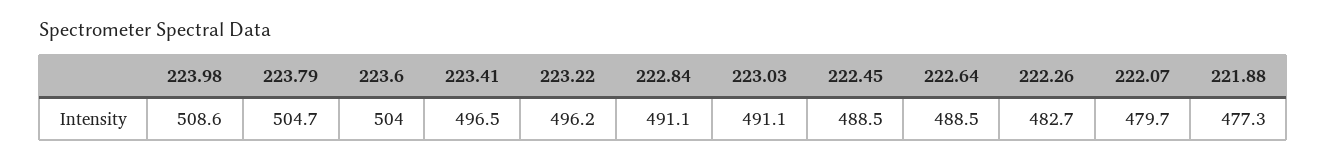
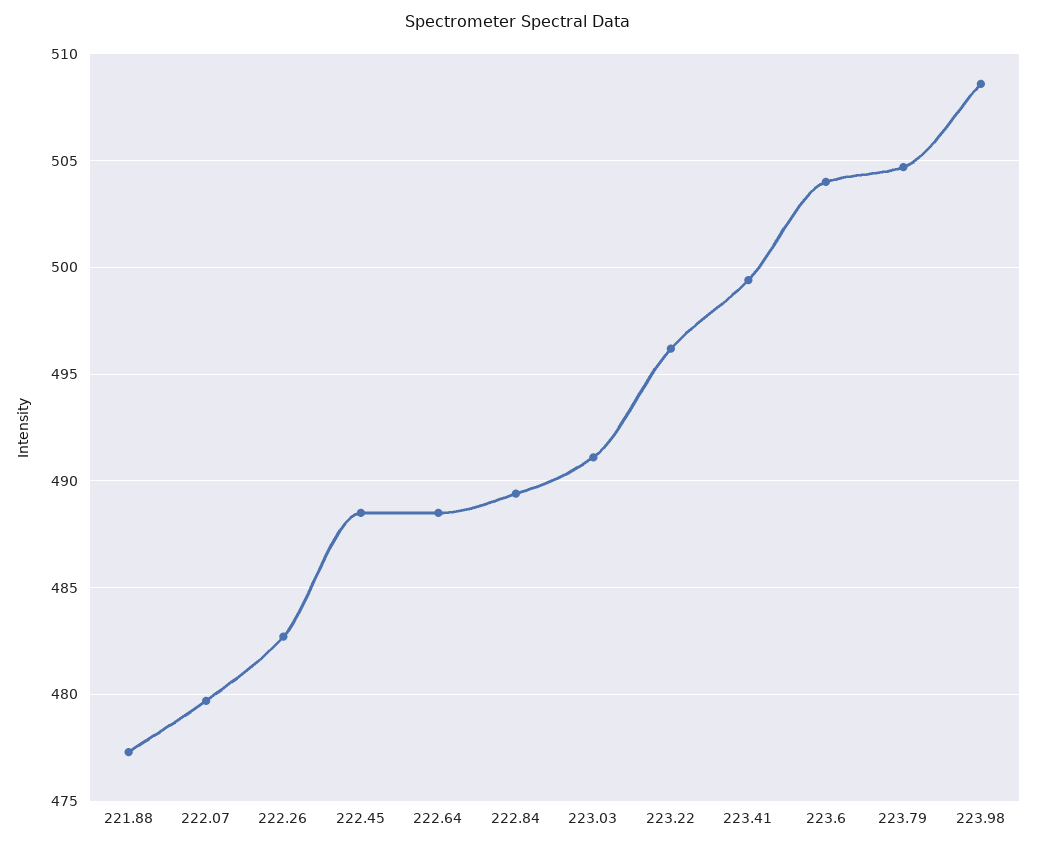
223.41: 496.5 -> 499.5
222.84: 491.1 -> 489.5

